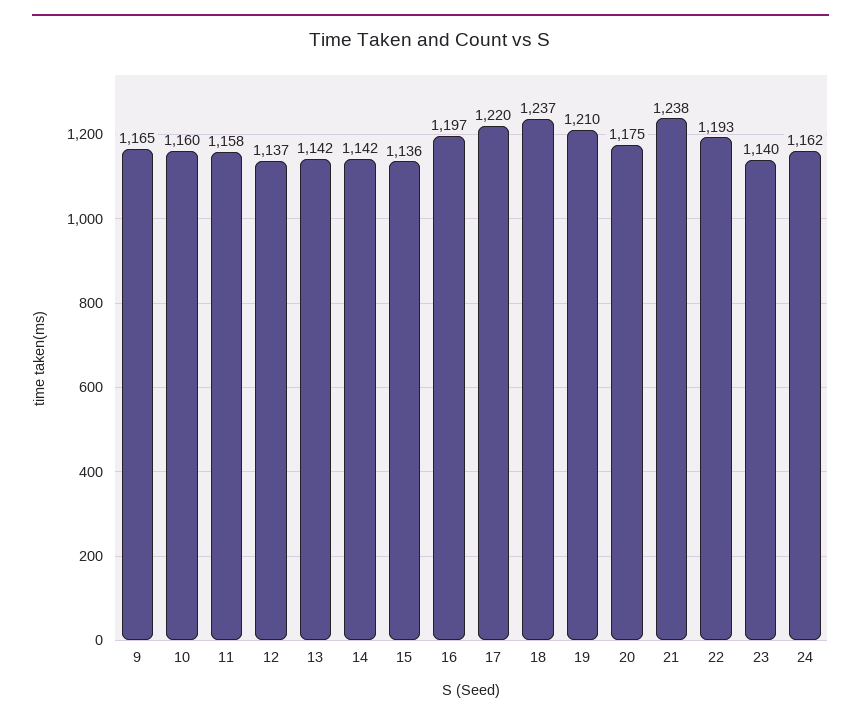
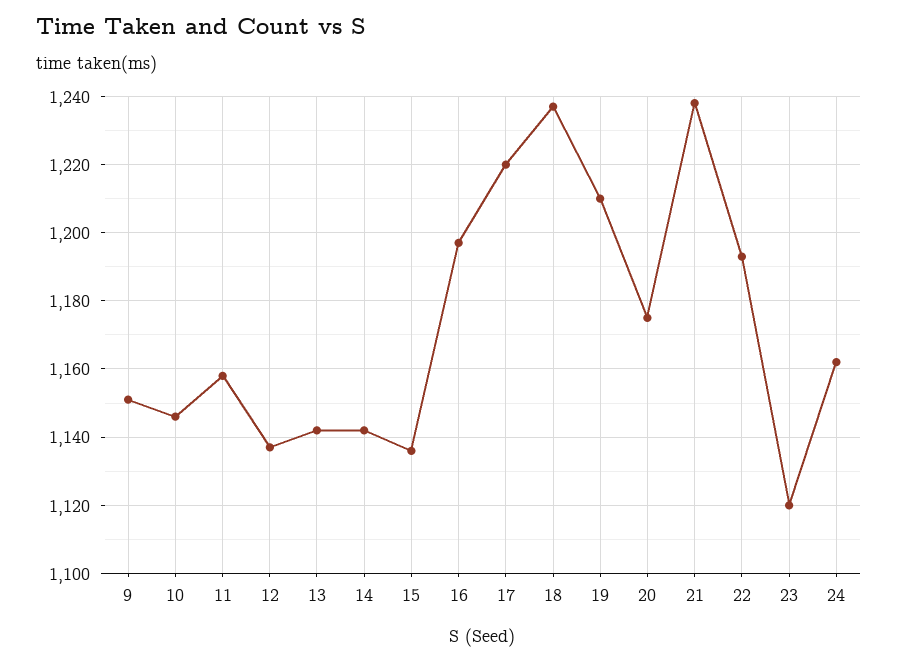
9: 1165 -> 1150
10: 1160 -> 1145
23: 1140 -> 1120

